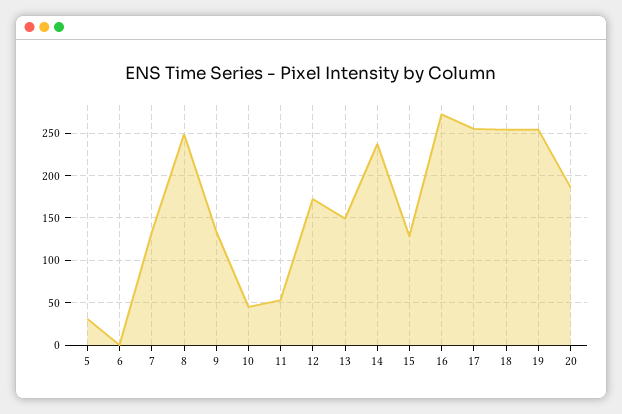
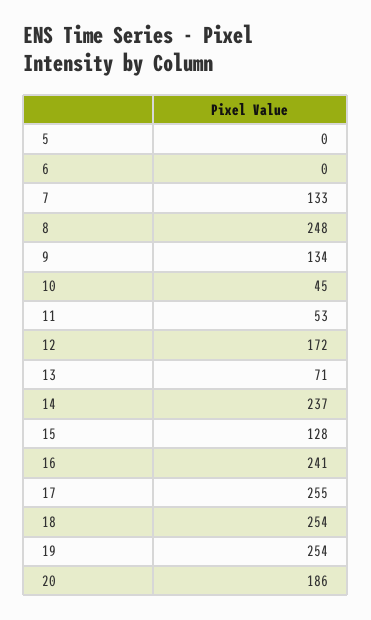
5: 30 -> 0
13: 150 -> 71
16: 270 -> 241

